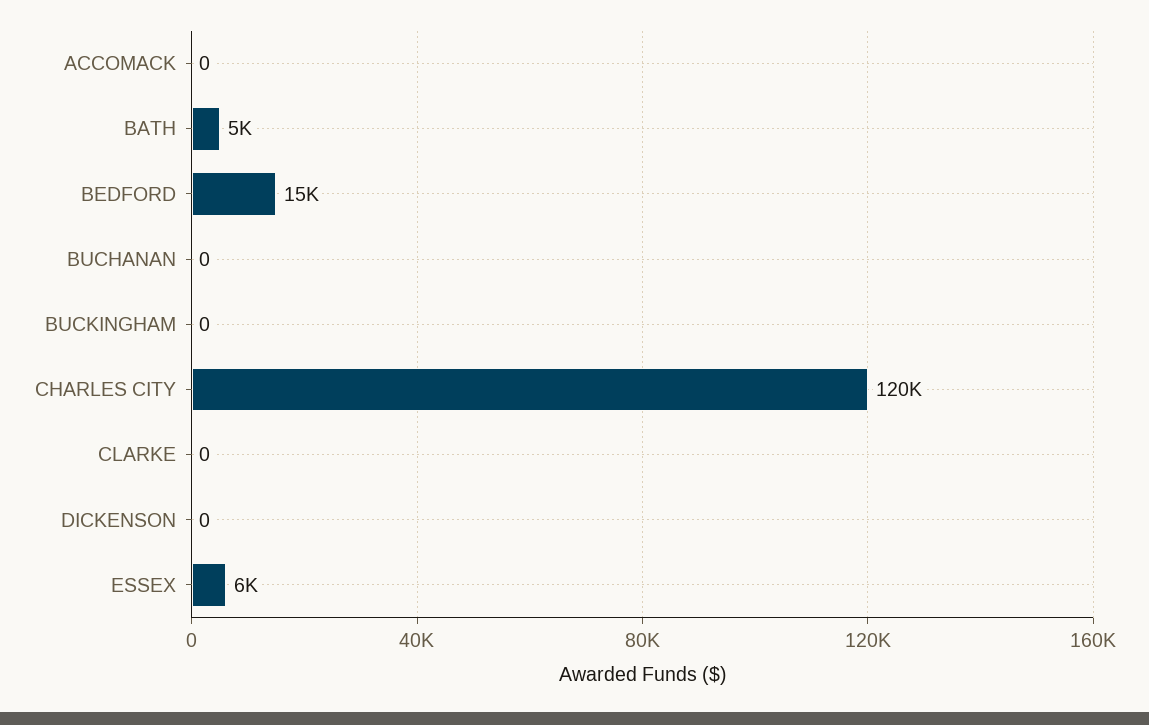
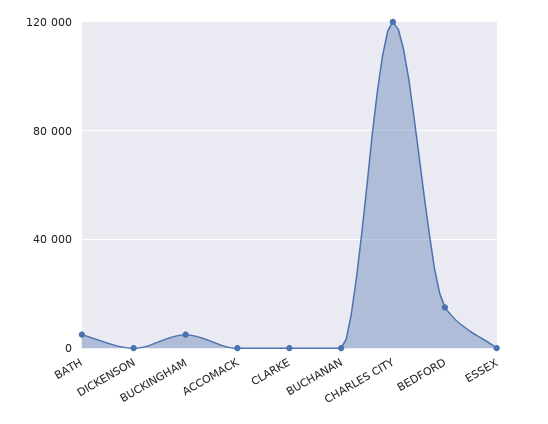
BUCKINGHAM: 0 -> 5000
ESSEX: 6000 -> 0

